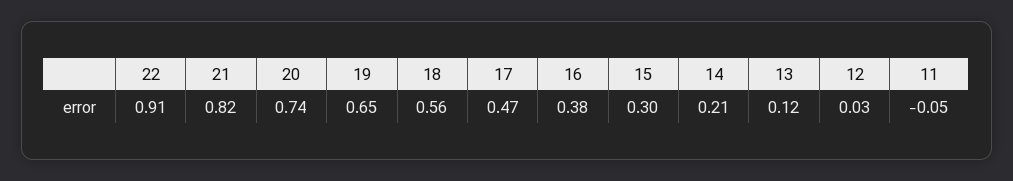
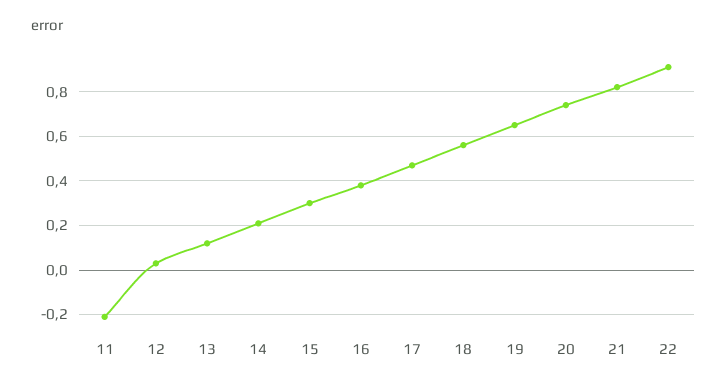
11: -0.05 -> -0.2

